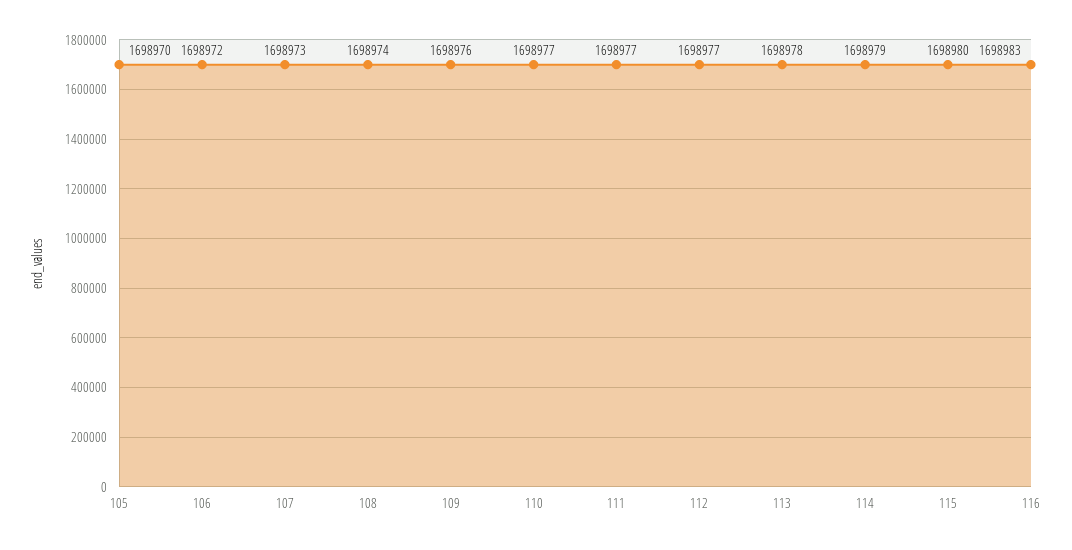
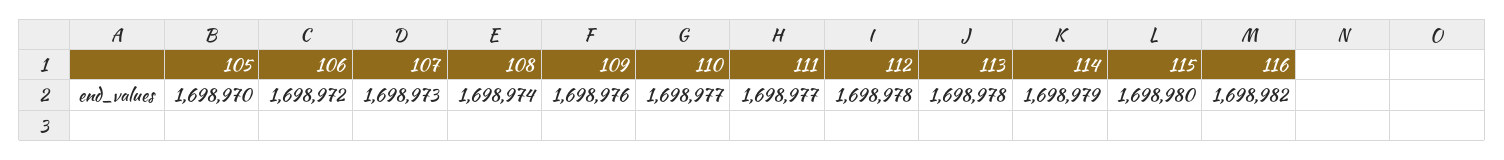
112: 1698977 -> 1698978
116: 1698983 -> 1698982

